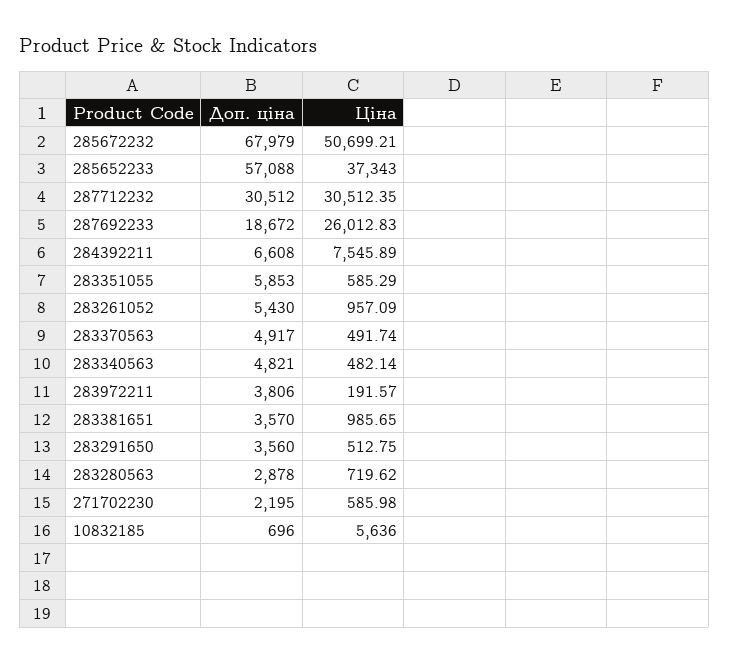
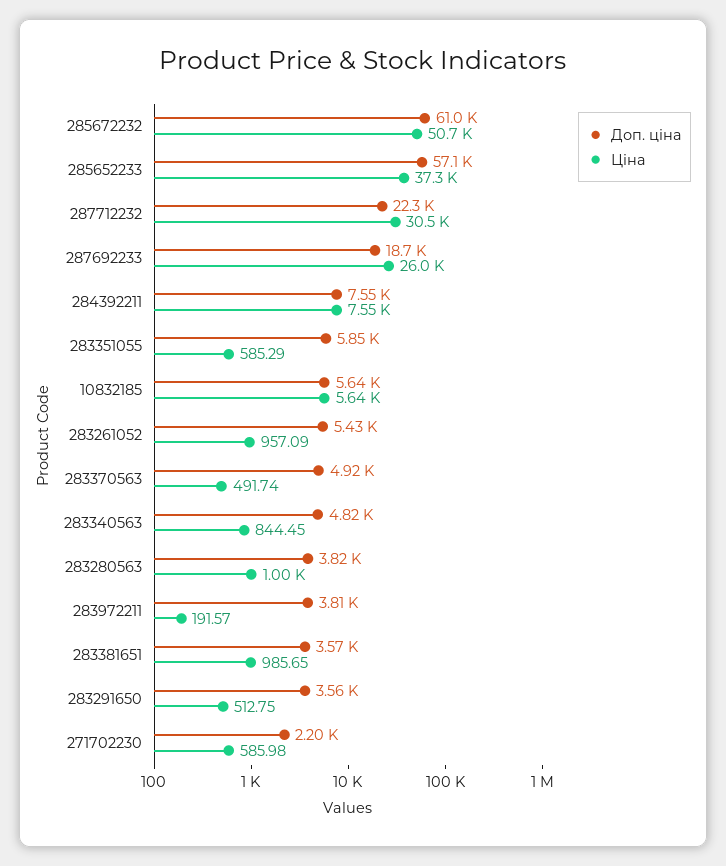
Доп. ціна, 285672232: 67979 -> 61000
Доп. ціна, 287712232: 30512 -> 22300
Доп. ціна, 284392211: 6608 -> 7550
Ціна, 283340563: 482.14 -> 844.45
Доп. ціна, 283280563: 2878 -> 3820
Ціна, 283280563: 719.62 -> 1000
Доп. ціна, 10832185: 696 -> 5640

